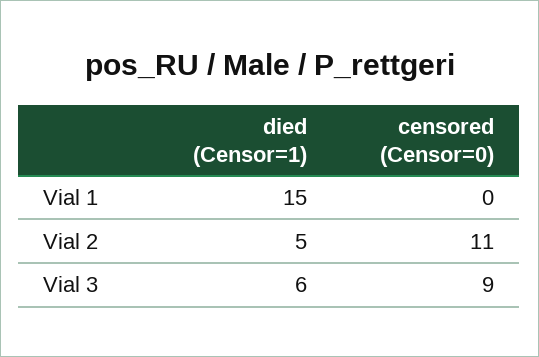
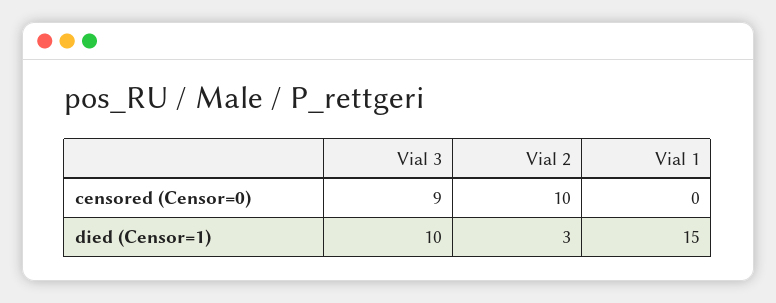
died (Censor=1), Vial 2: 5 -> 3
censored (Censor=0), Vial 2: 11 -> 10
died (Censor=1), Vial 3: 6 -> 10

